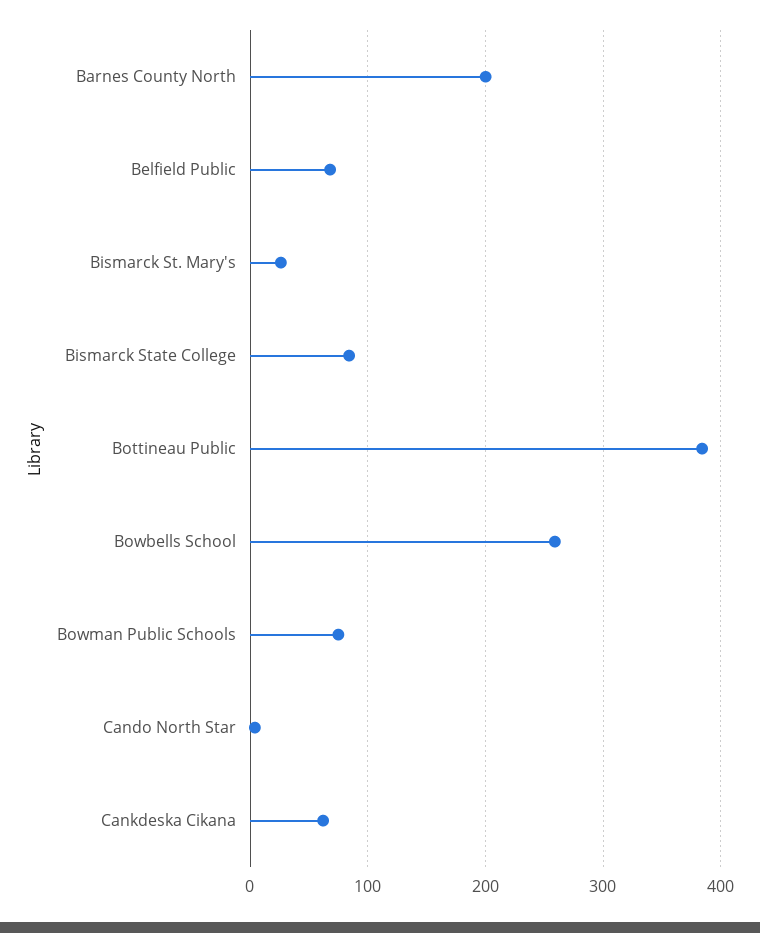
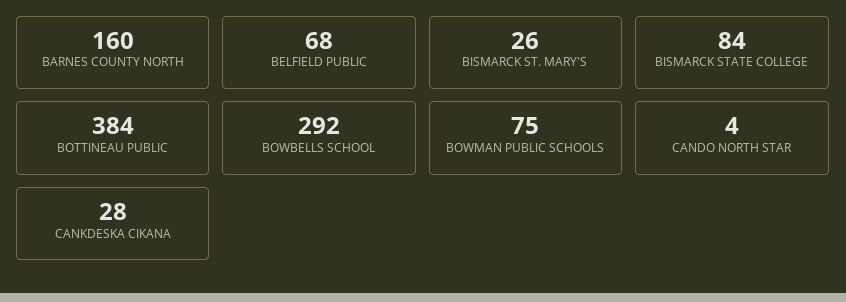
Barnes County North: 200 -> 160
Bowbells School: 260 -> 292
Cankdeska Cikana: 60 -> 28

